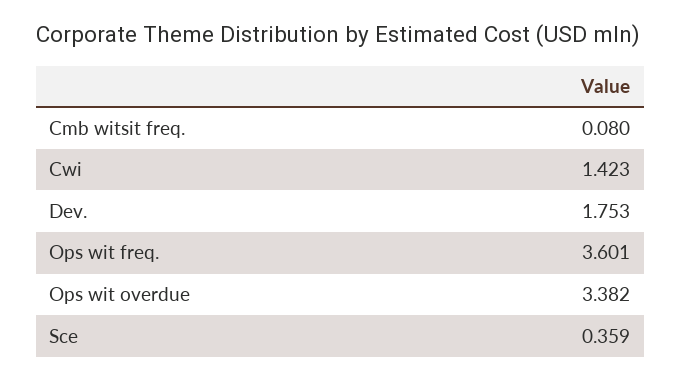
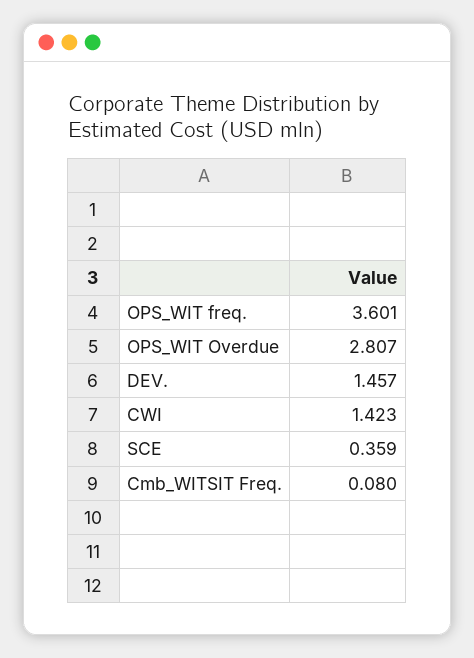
Dev.: 1.753 -> 1.457
Ops wit overdue: 3.382 -> 2.807

